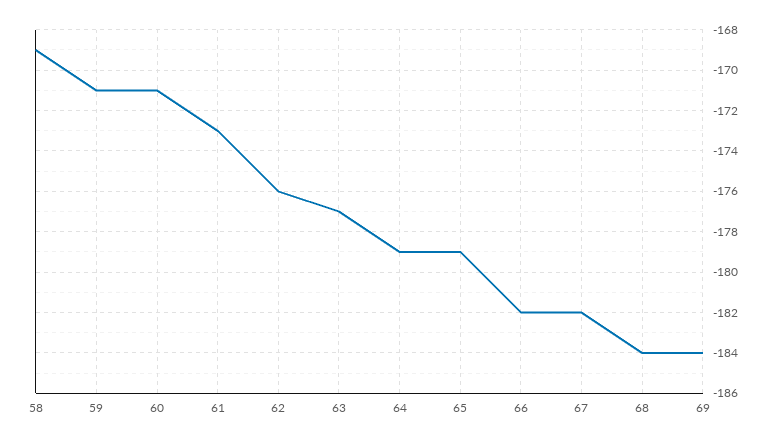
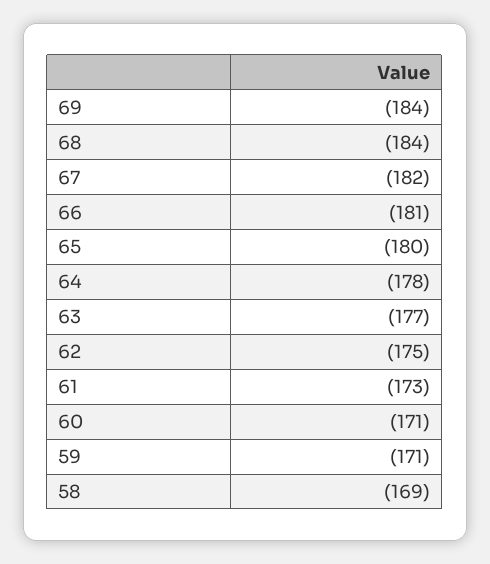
62: -176 -> -175
64: -179 -> -178
65: -179 -> -180
66: -182 -> -181

